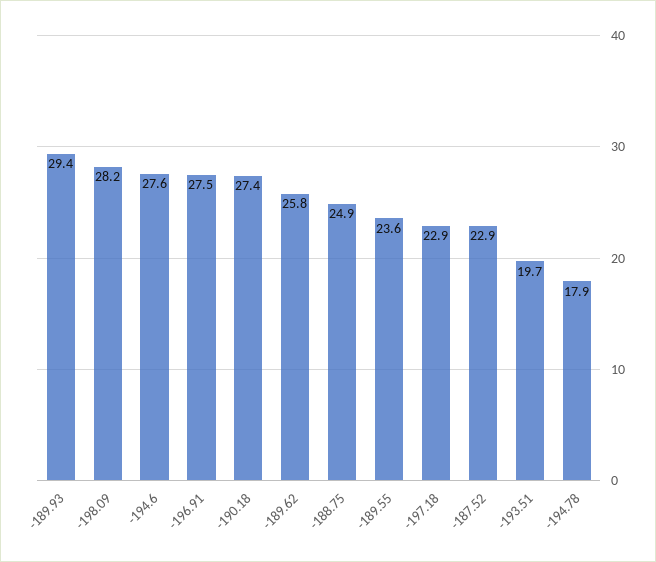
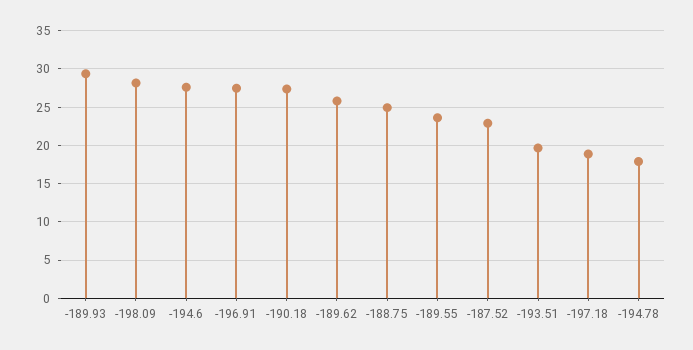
-197.18: 22.9 -> 19

